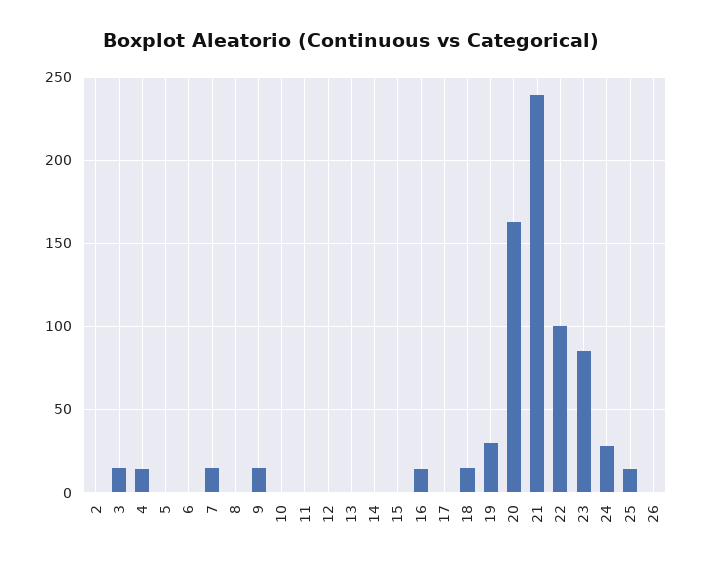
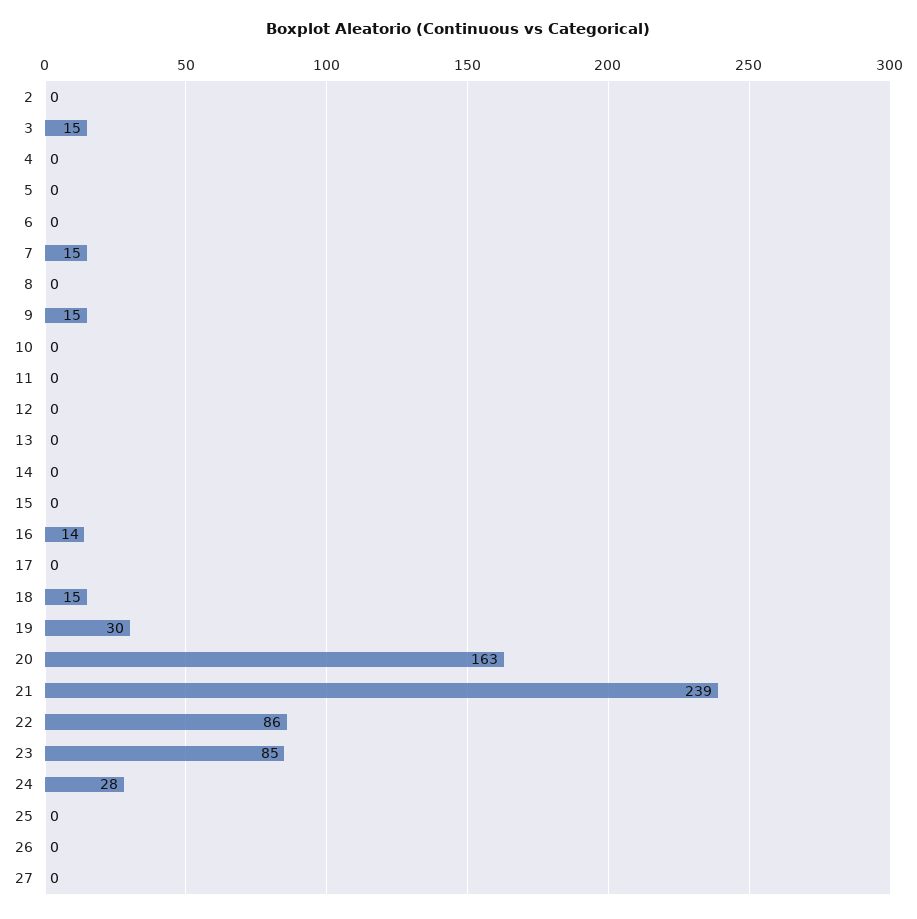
4: 15 -> 0
22: 100 -> 86
25: 15 -> 0
27: none -> 0

